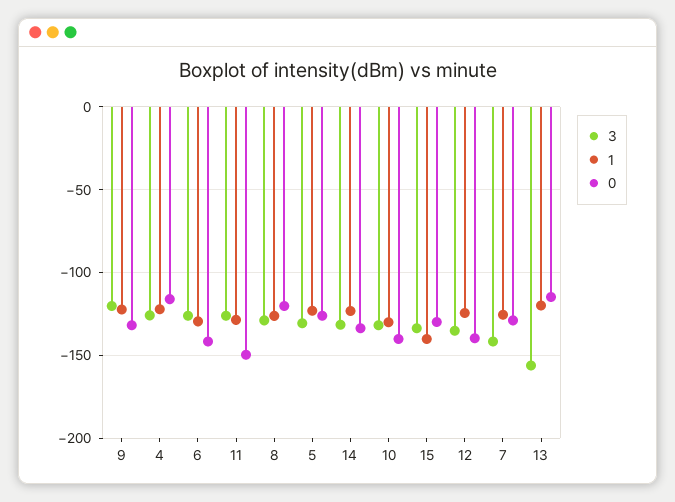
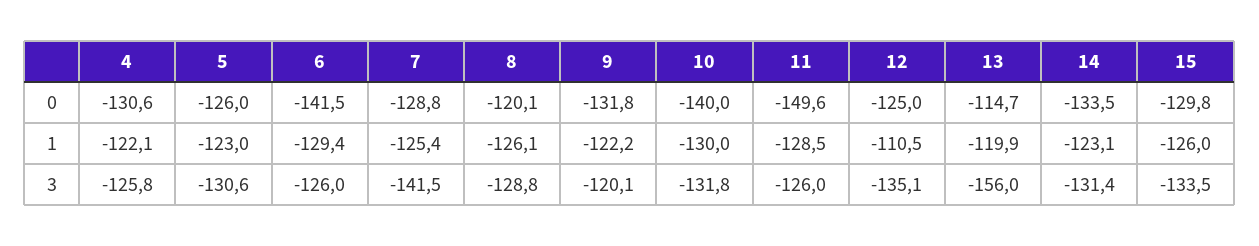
0, 4: -115 -> -130.6
1, 15: -140 -> -126
1, 12: -125 -> -110.5
0, 12: -140 -> -125

